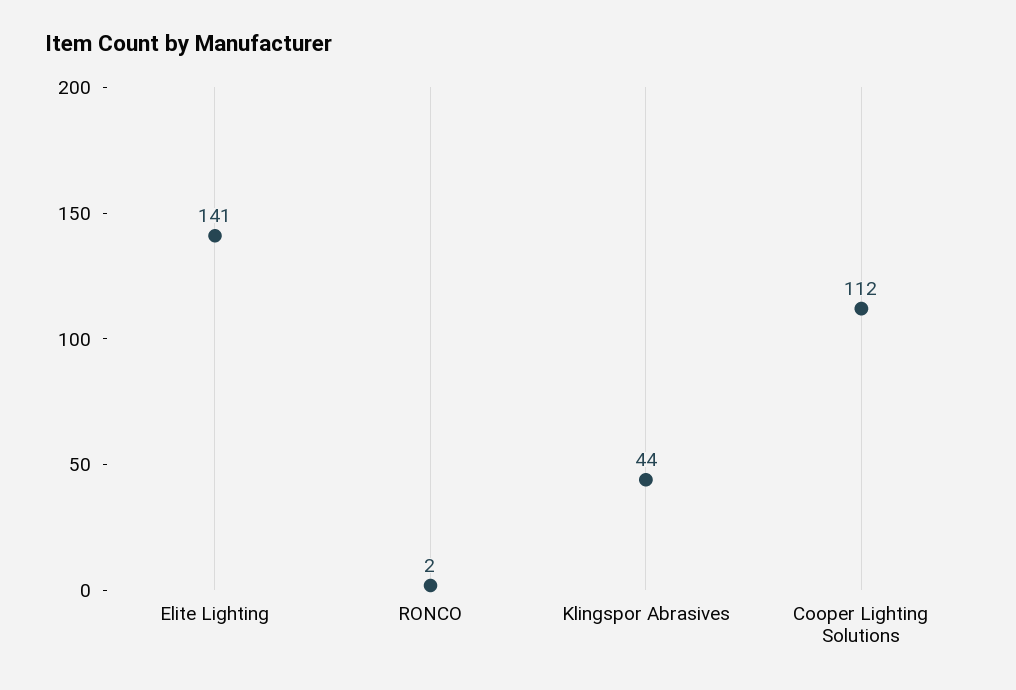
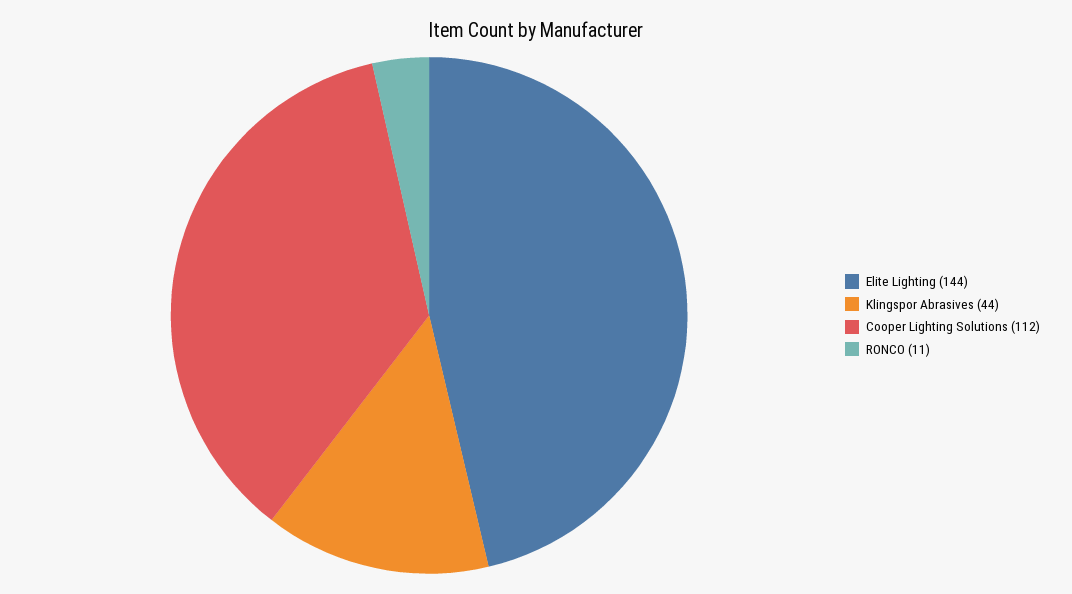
Elite Lighting: 141 -> 144
RONCO: 2 -> 11

